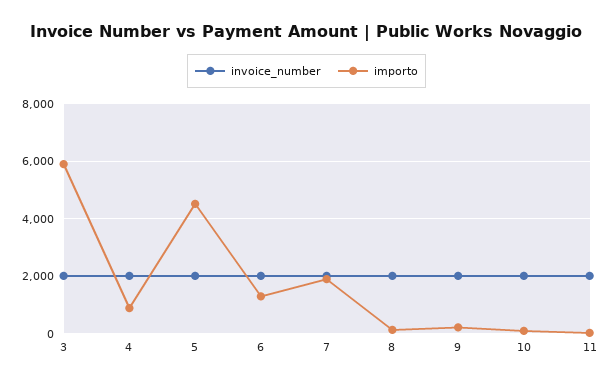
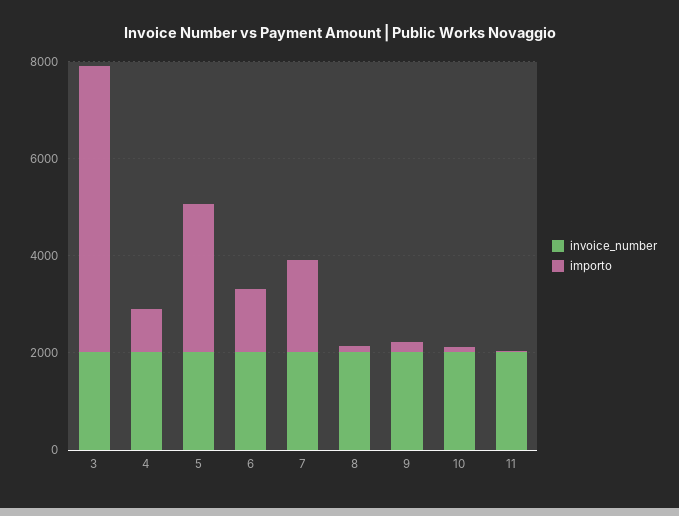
importo, 5: 4500 -> 3000

